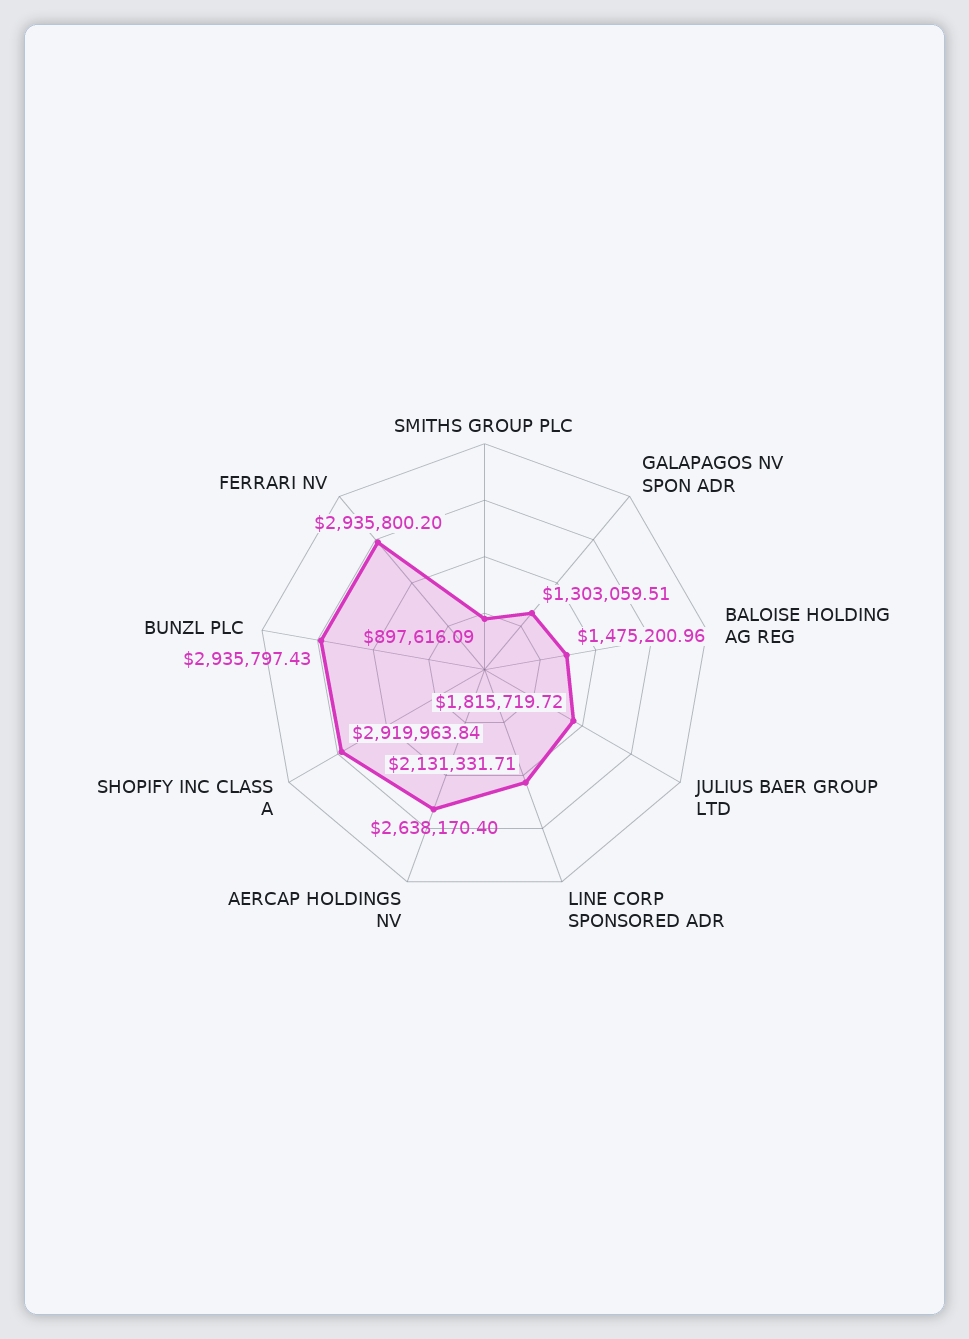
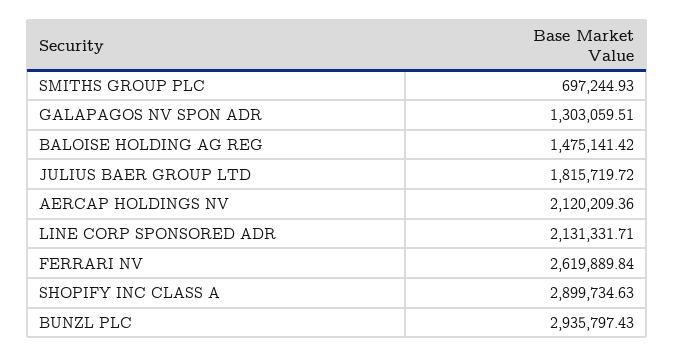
SMITHS GROUP PLC: 897616.09 -> 697244.93
BALOISE HOLDING AG REG: 1475200.96 -> 1475141.42
AERCAP HOLDINGS NV: 2638170.4 -> 2120209.36
SHOPIFY INC CLASS A: 2919963.84 -> 2899734.63
FERRARI NV: 2935800.2 -> 2619889.84

